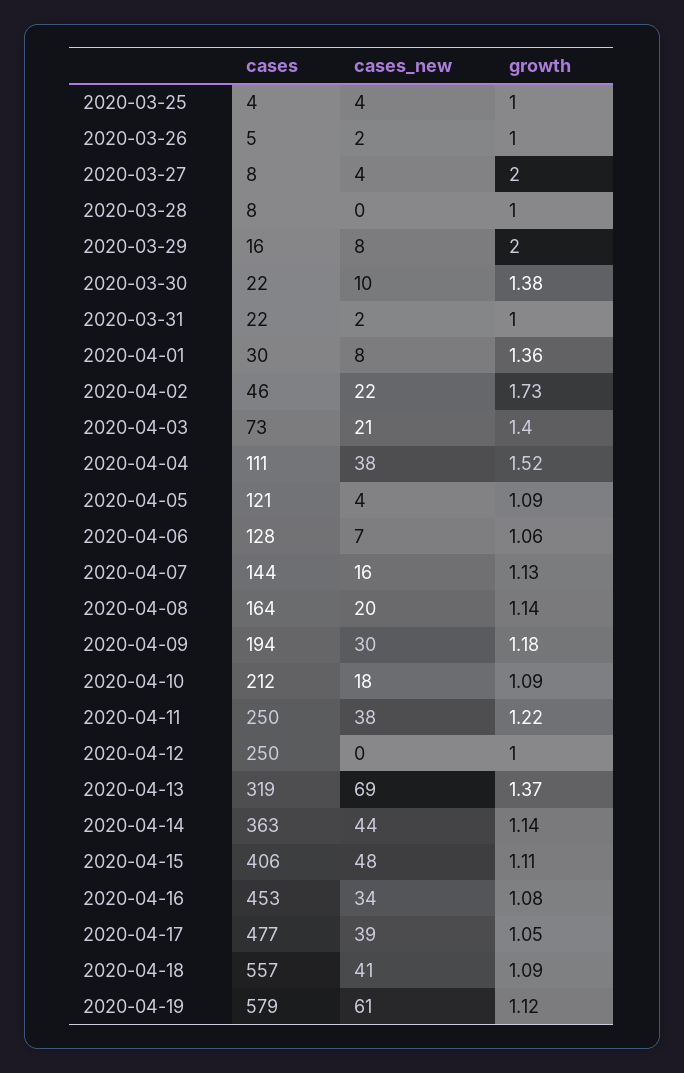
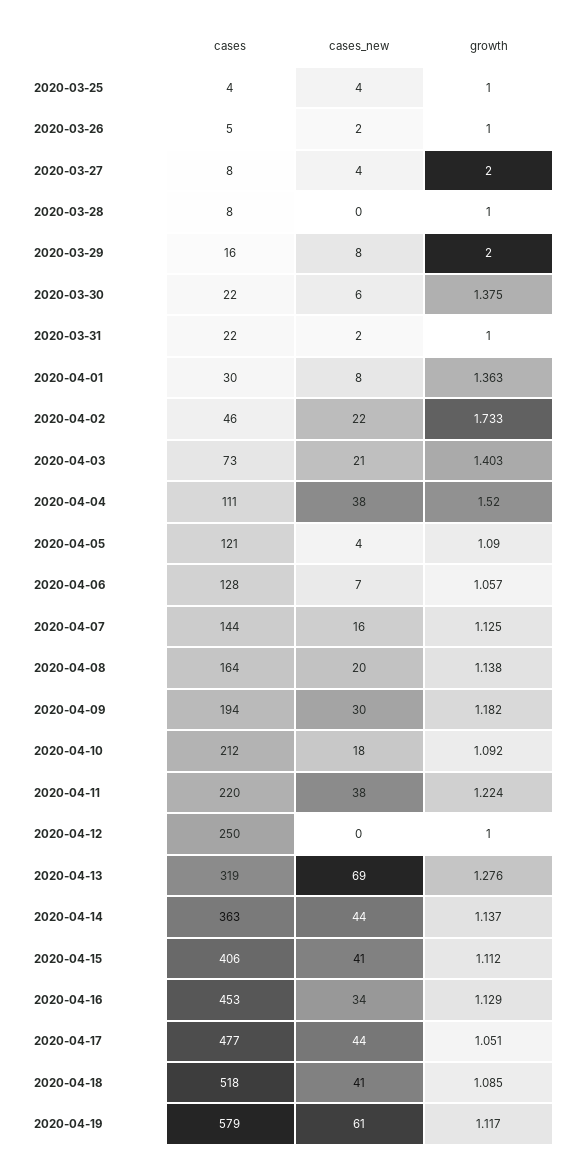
cases_new, 2020-03-30: 10 -> 6
cases, 2020-04-11: 250 -> 220
growth, 2020-04-13: 1.37 -> 1.276
cases_new, 2020-04-15: 48 -> 41
growth, 2020-04-16: 1.08 -> 1.129
cases_new, 2020-04-17: 39 -> 44
cases, 2020-04-18: 557 -> 518

